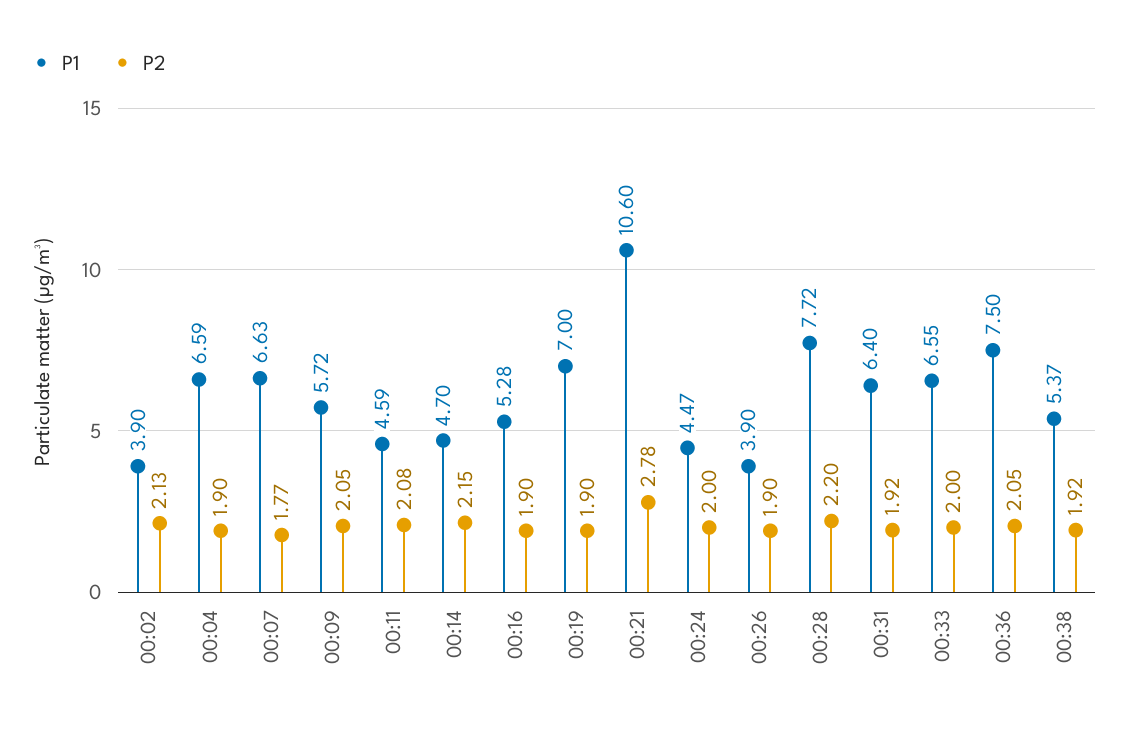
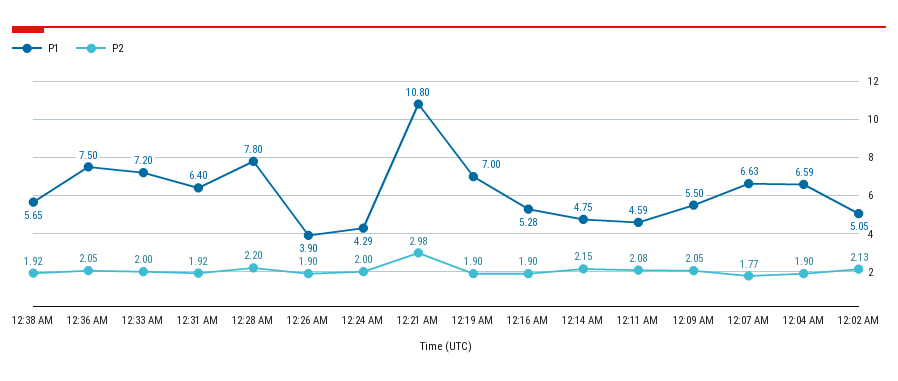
P1, 00:02: 3.9 -> 5.05
P1, 00:09: 5.72 -> 5.5
P1, 00:14: 4.7 -> 4.75
P1, 00:21: 10.6 -> 10.8
P2, 00:21: 2.78 -> 2.98
P1, 00:24: 4.47 -> 4.29
P1, 00:28: 7.72 -> 7.8
P1, 00:33: 6.55 -> 7.2
P1, 00:38: 5.37 -> 5.65

